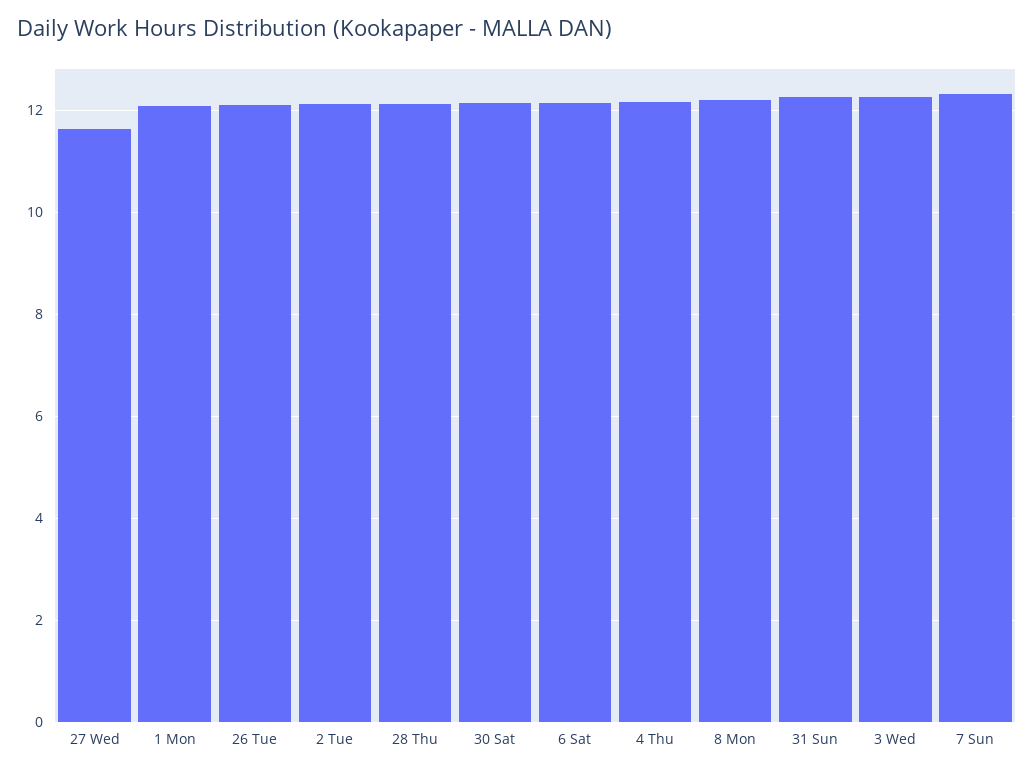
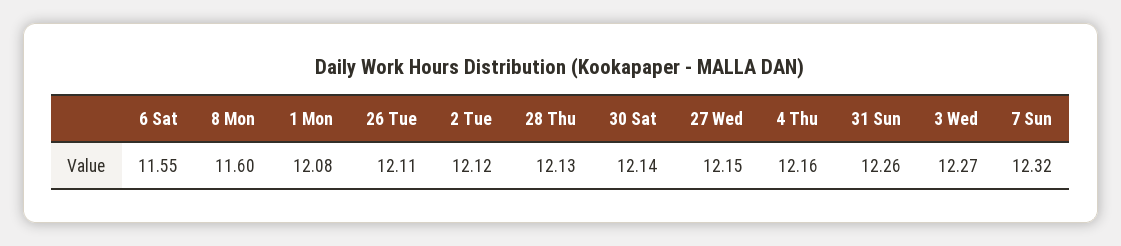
27 Wed: 11.6 -> 12.15
6 Sat: 12.2 -> 11.55
8 Mon: 12.2 -> 11.6

